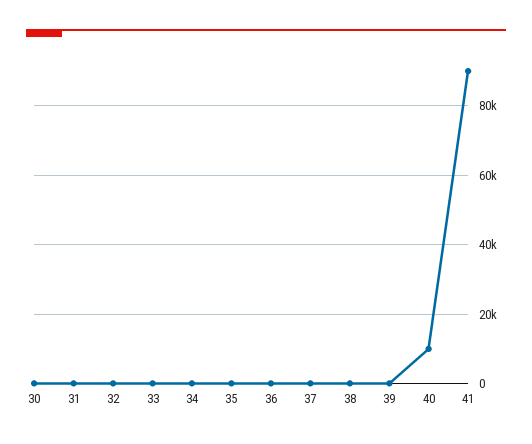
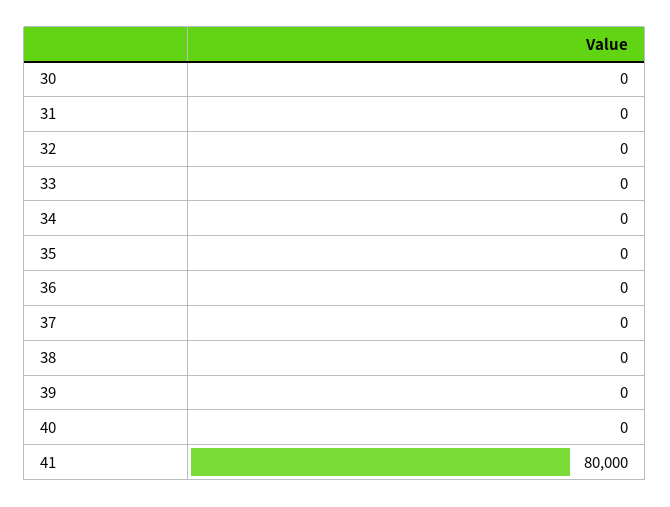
40: 10000 -> 0
41: 90000 -> 80000

